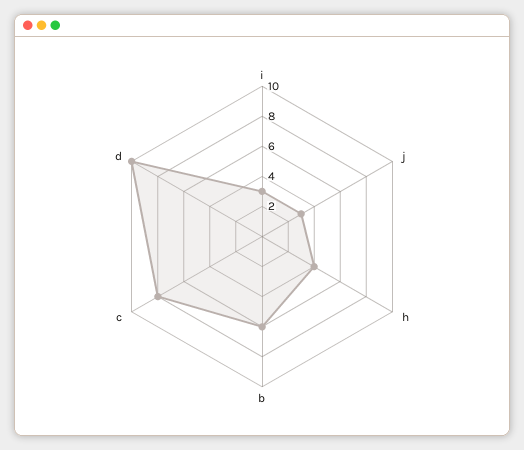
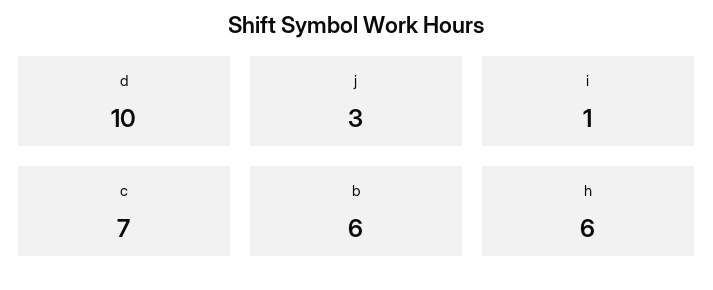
i: 3 -> 1
h: 4 -> 6
c: 8 -> 7

